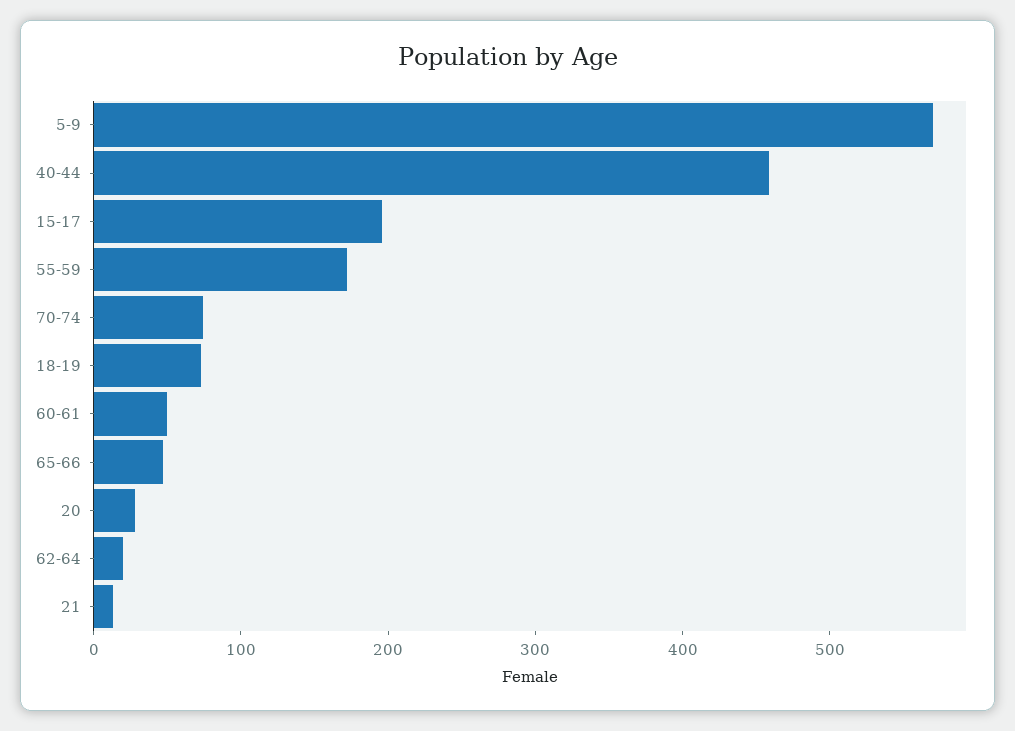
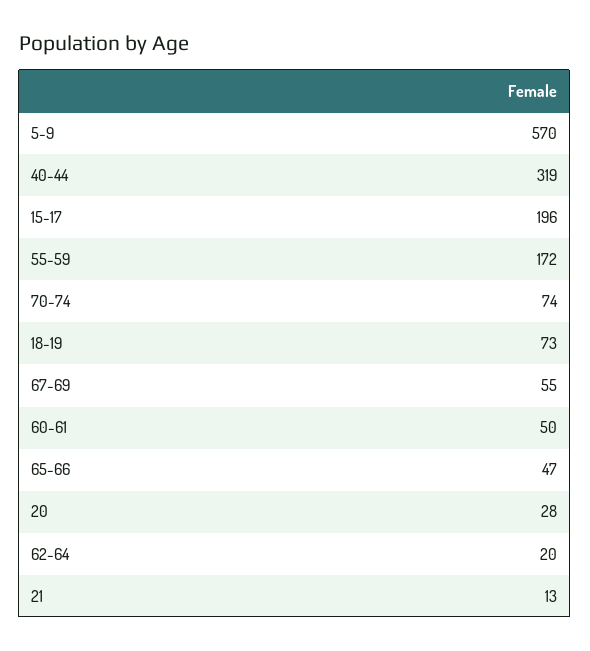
40-44: 460 -> 319
67-69: none -> 55

